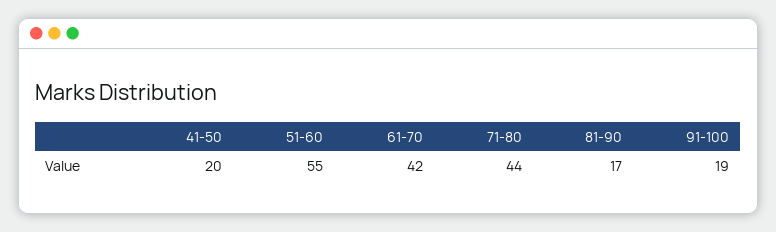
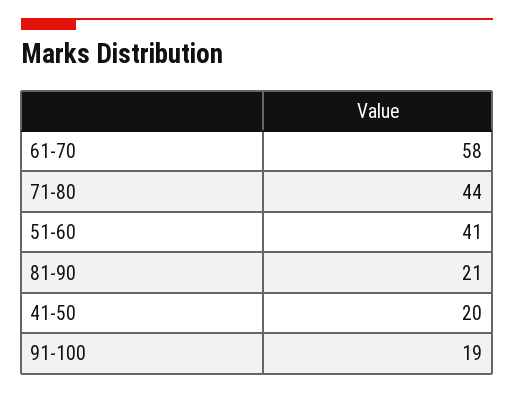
51-60: 55 -> 41
61-70: 42 -> 58
81-90: 17 -> 21

